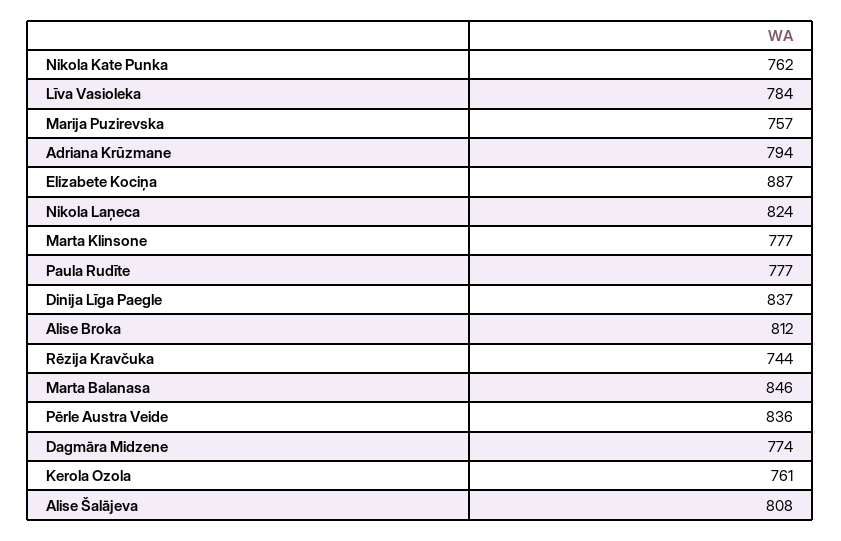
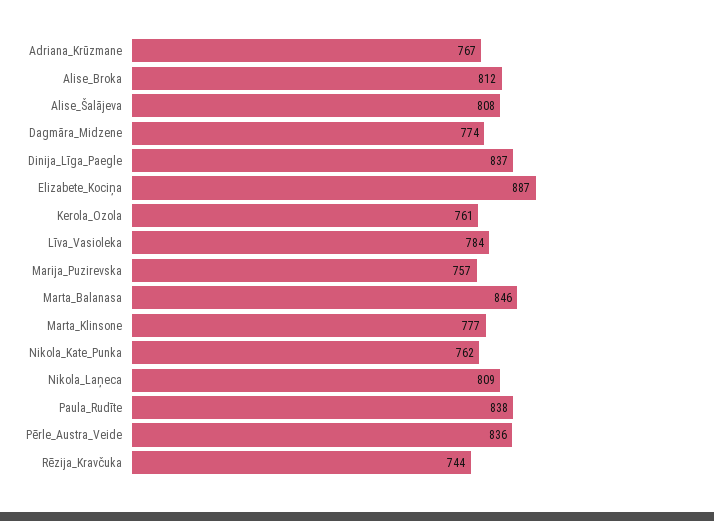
Adriana Krūzmane: 794 -> 767
Nikola Laņeca: 824 -> 809
Paula Rudīte: 777 -> 838

